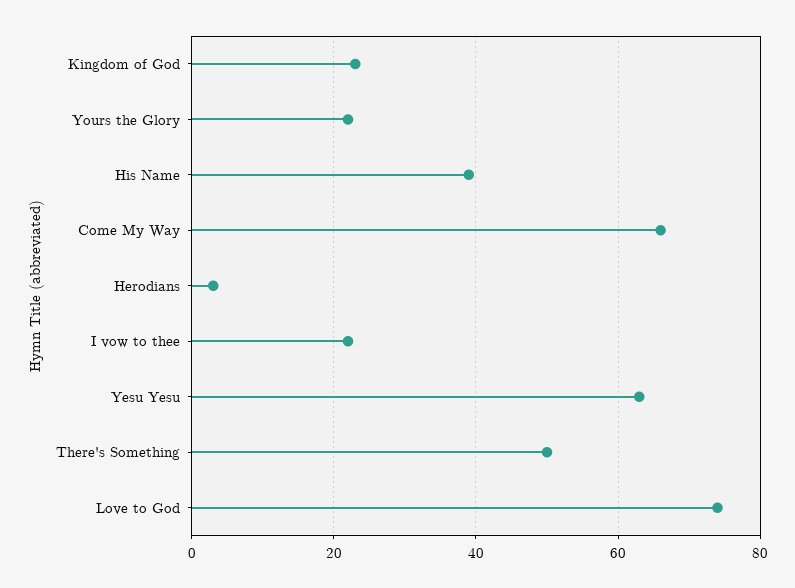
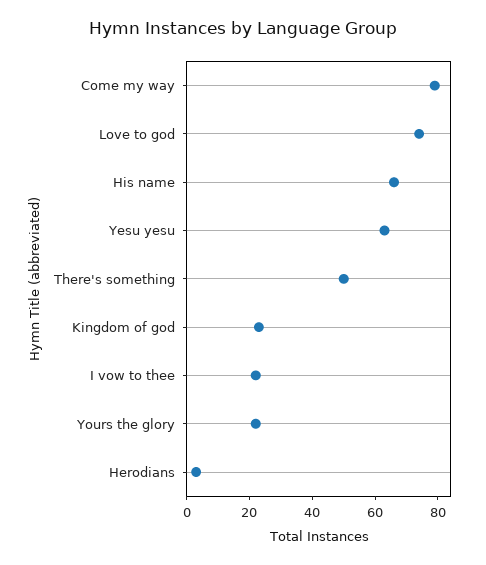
His Name: 40 -> 65
Come My Way: 65 -> 80

